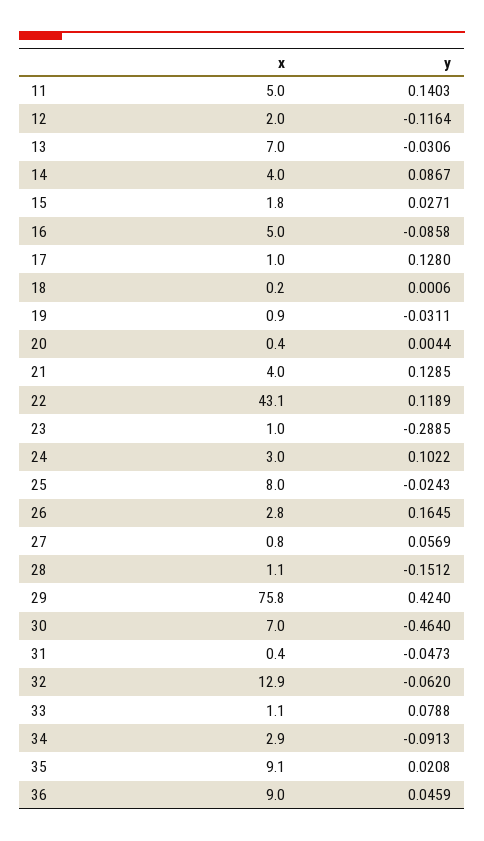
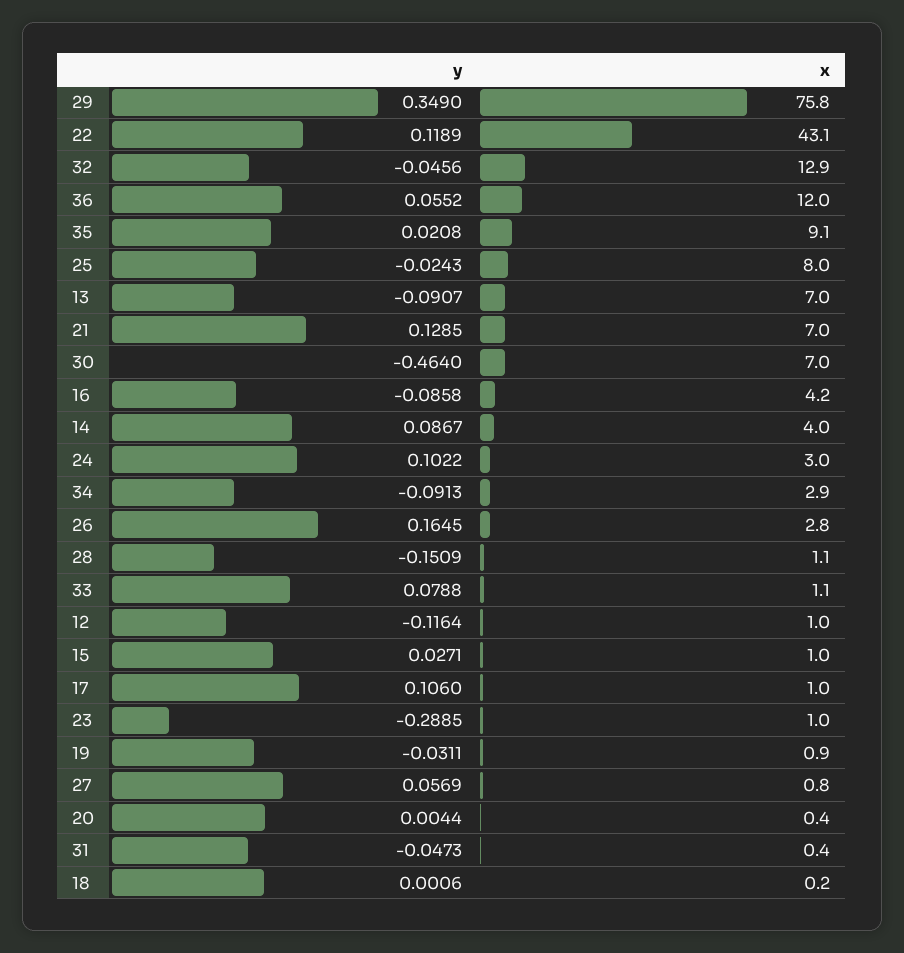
x, 11: 5 -> none
y, 11: 0.1403 -> none
x, 12: 2 -> 1
y, 13: -0.0306 -> -0.0907
x, 15: 1.8 -> 1
x, 16: 5 -> 4.2
y, 17: 0.128 -> 0.106
x, 21: 4 -> 7
y, 28: -0.1512 -> -0.1509
y, 29: 0.424 -> 0.349
y, 32: -0.062 -> -0.0456
x, 36: 9 -> 12
y, 36: 0.0459 -> 0.0552

